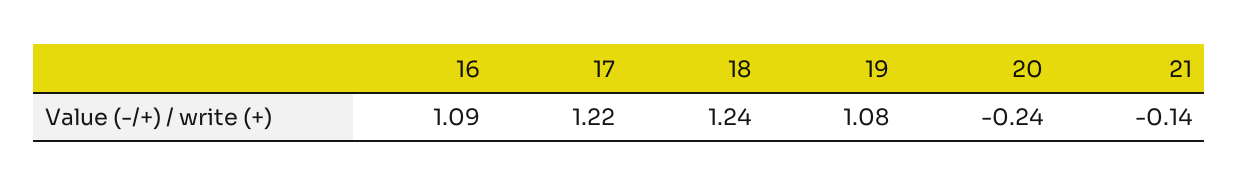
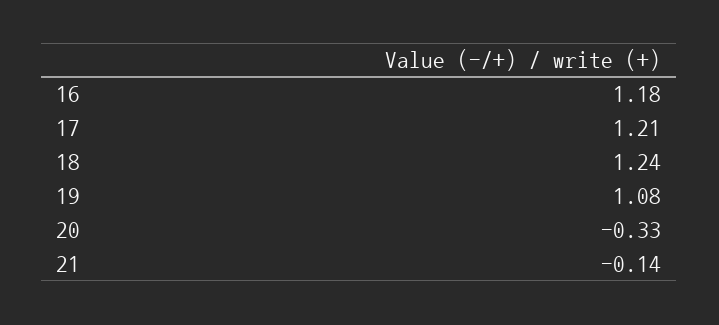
16: 1.09 -> 1.18
17: 1.22 -> 1.21
20: -0.24 -> -0.33

